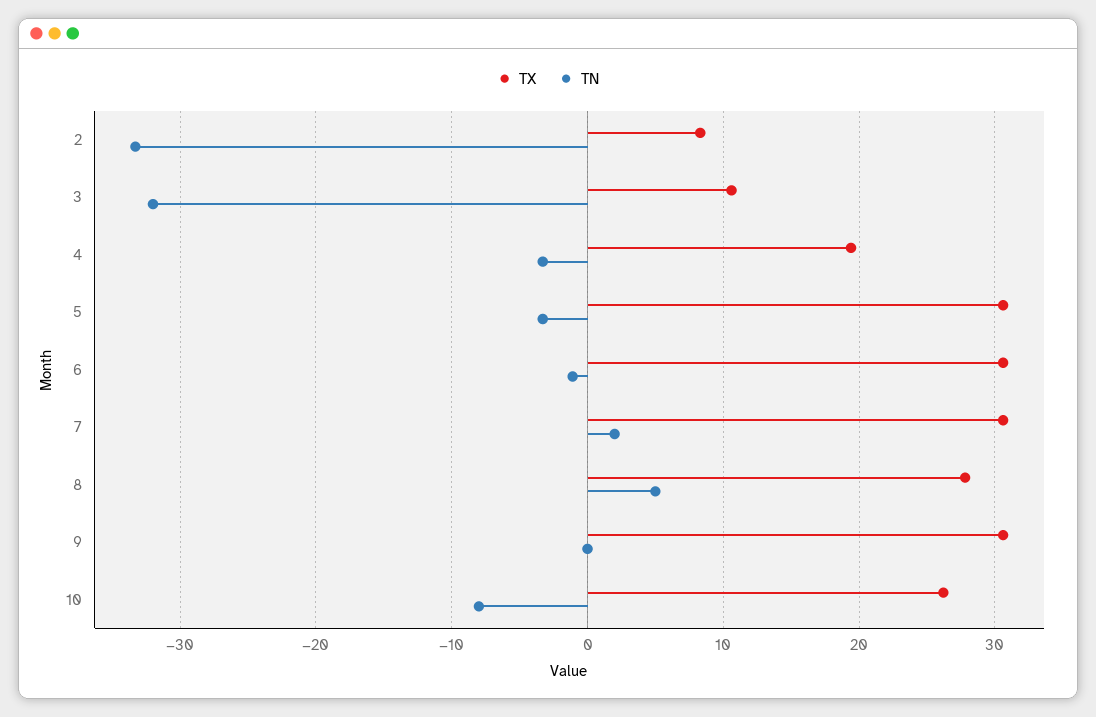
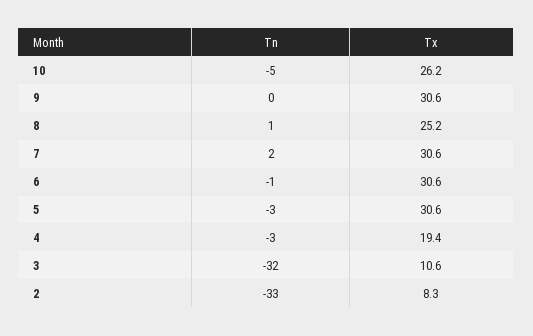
TX, 8: 28 -> 25.2
TN, 8: 5 -> 1
TN, 10: -8 -> -5

